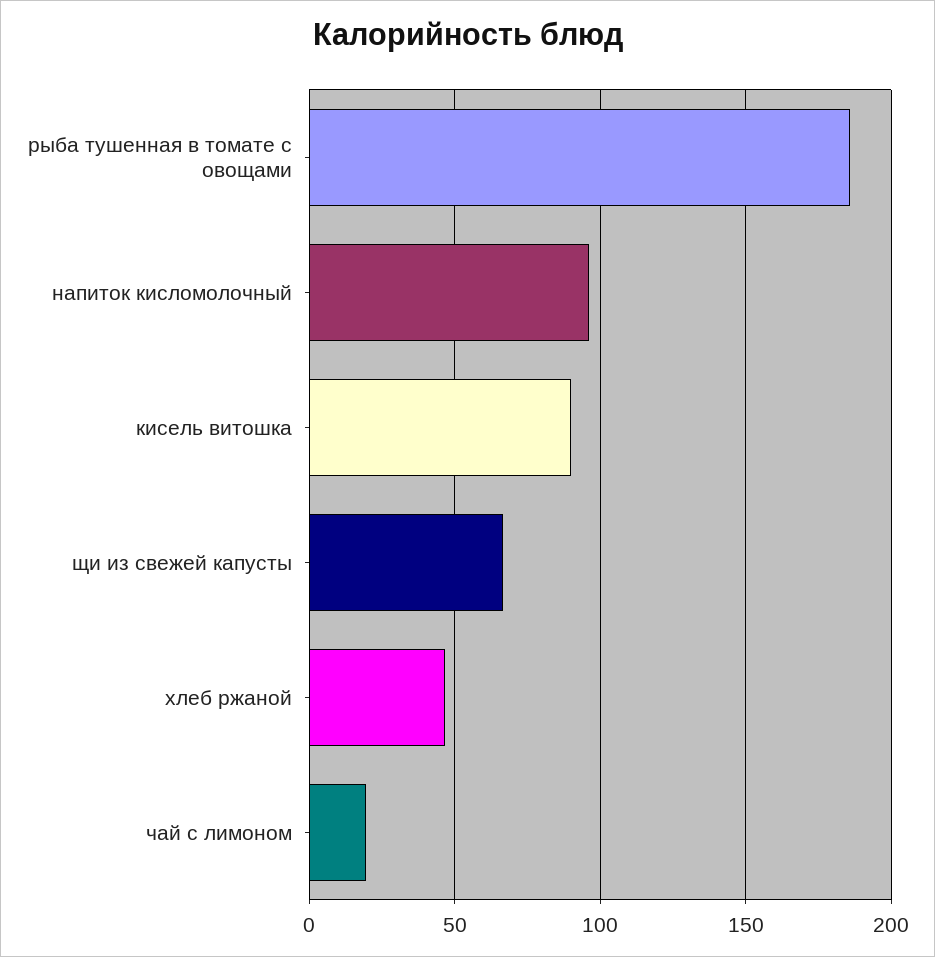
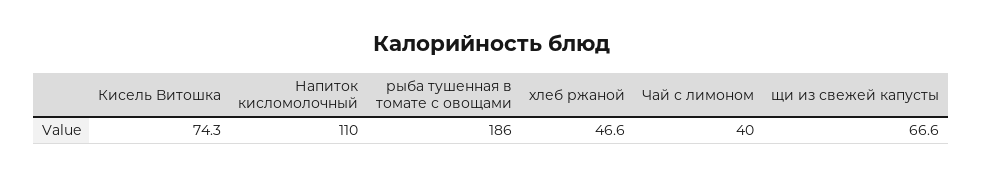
напиток кисломолочный: 95 -> 110
кисель витошка: 90 -> 74.3
чай с лимоном: 20 -> 40

